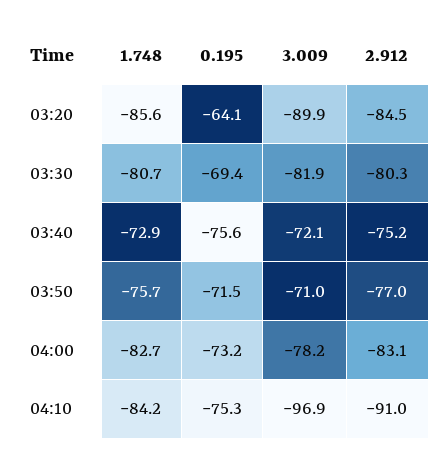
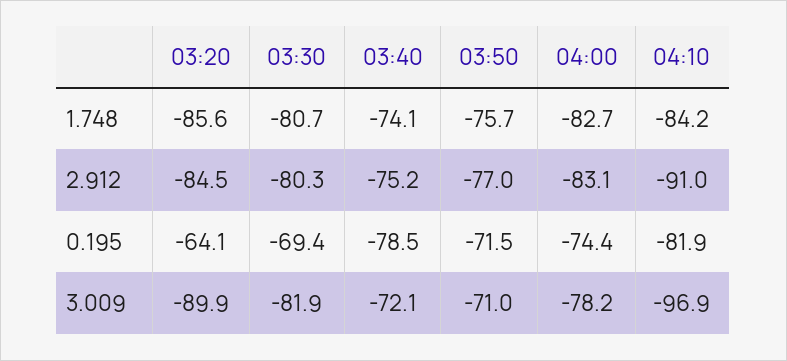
1.748, 03:40: -72.9 -> -74.1
0.195, 03:40: -75.6 -> -78.5
0.195, 04:00: -73.2 -> -74.4
0.195, 04:10: -75.3 -> -81.9

